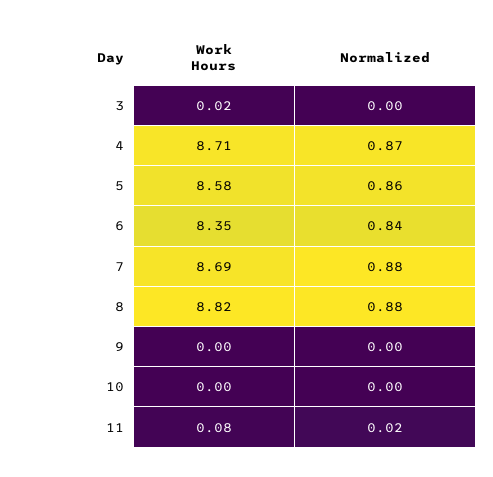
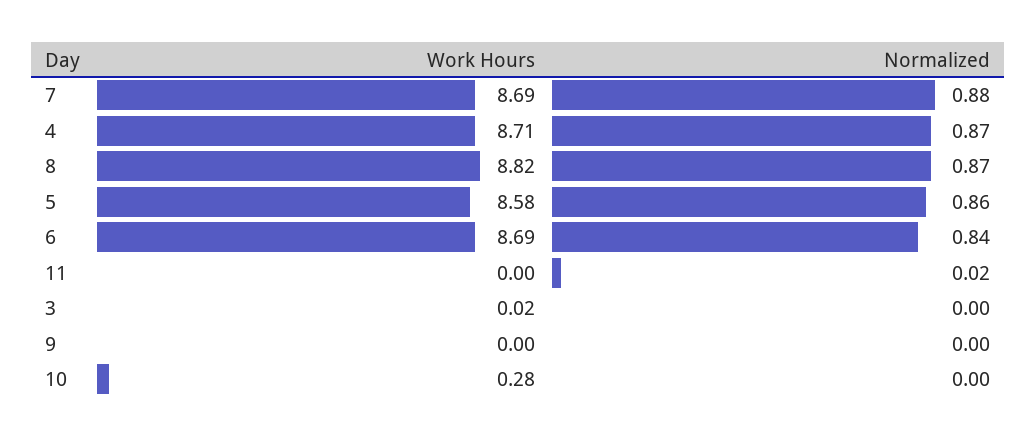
Work Hours, 6: 8.35 -> 8.69
Normalized, 8: 0.88 -> 0.87
Work Hours, 10: 0 -> 0.28
Work Hours, 11: 0.08 -> 0

